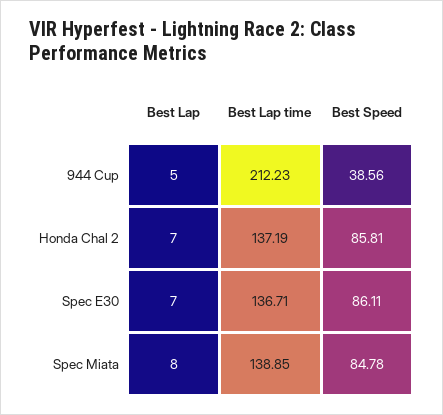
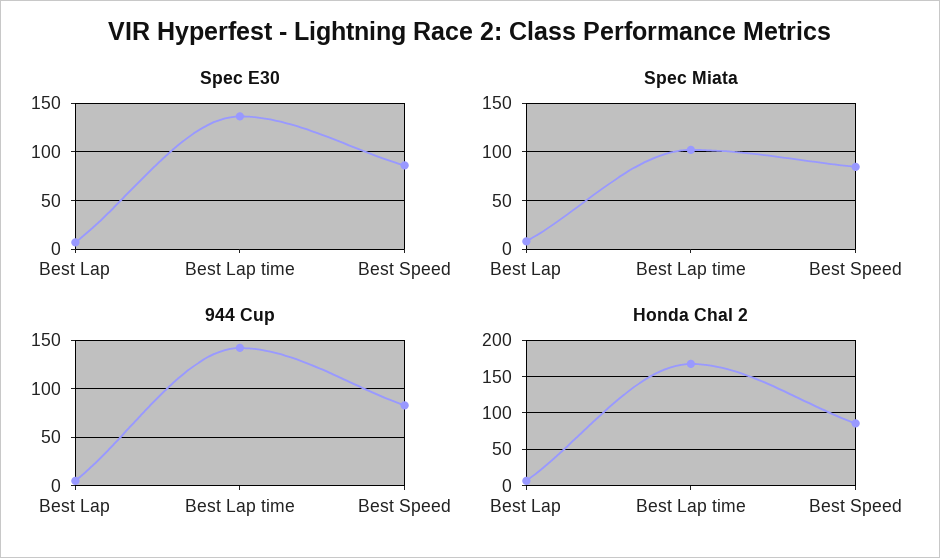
944 Cup, Best Lap time: 212.23 -> 140
944 Cup, Best Speed: 38.56 -> 80
Honda Chal 2, Best Lap time: 137.19 -> 170
Spec Miata, Best Lap time: 138.85 -> 100

